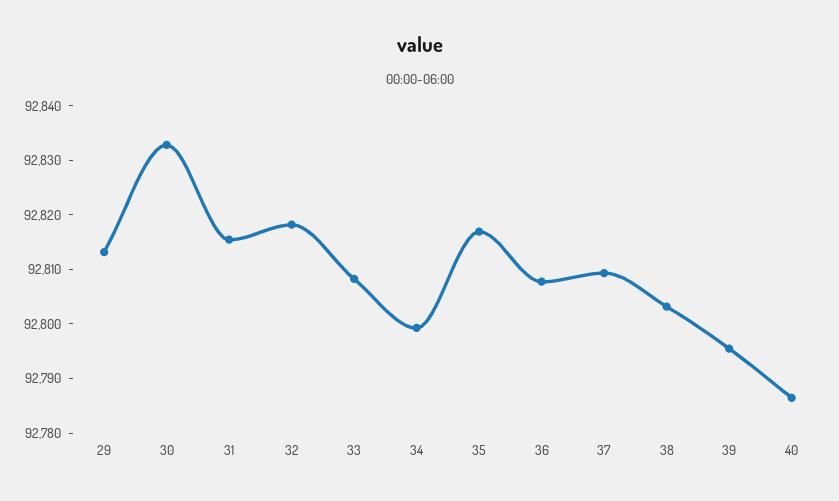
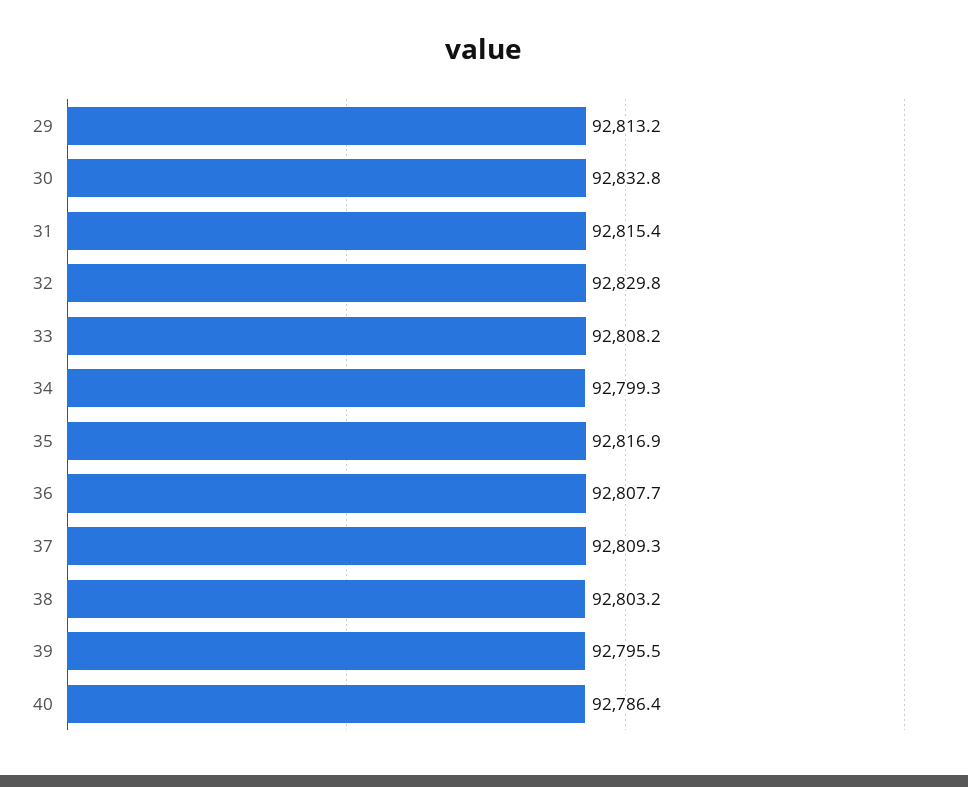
32: 92818 -> 92829.8

